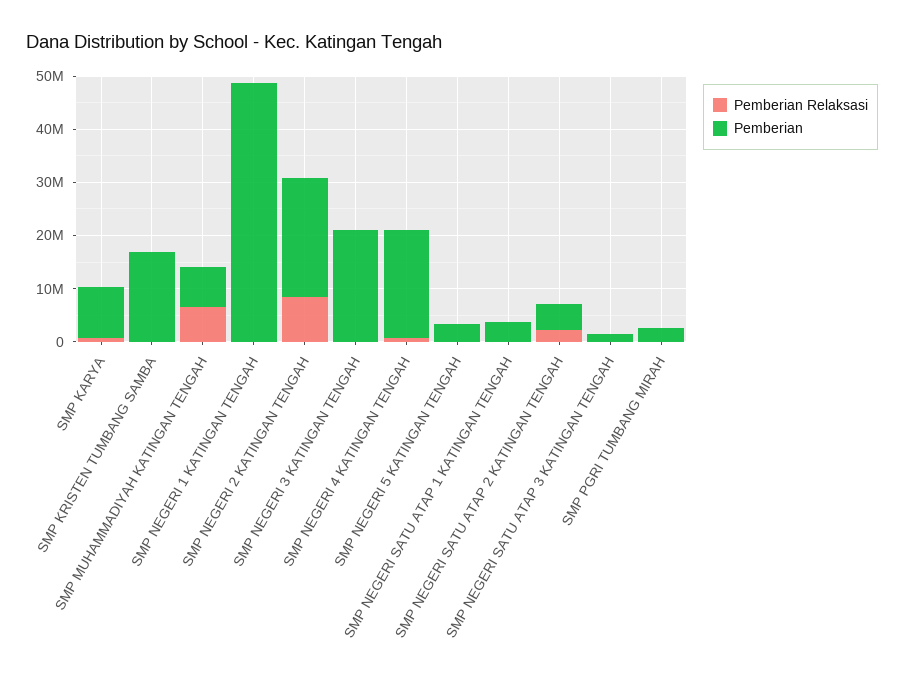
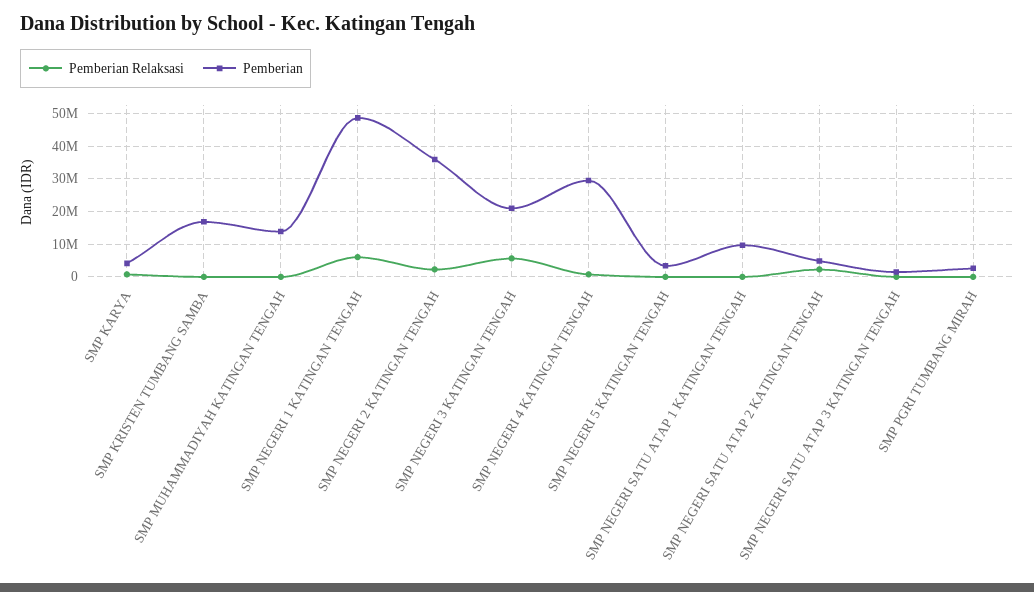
Pemberian, SMP KARYA: 10000000 -> 4000000
Pemberian Relaksasi, SMP MUHAMMADIYAH KATINGAN TENGAH: 6000000 -> 0
Pemberian, SMP MUHAMMADIYAH KATINGAN TENGAH: 8000000 -> 14000000
Pemberian Relaksasi, SMP NEGERI 1 KATINGAN TENGAH: 0 -> 6000000
Pemberian Relaksasi, SMP NEGERI 2 KATINGAN TENGAH: 8000000 -> 2000000
Pemberian, SMP NEGERI 2 KATINGAN TENGAH: 22000000 -> 36000000
Pemberian Relaksasi, SMP NEGERI 3 KATINGAN TENGAH: 0 -> 6000000
Pemberian, SMP NEGERI 4 KATINGAN TENGAH: 20000000 -> 30000000
Pemberian, SMP NEGERI SATU ATAP 1 KATINGAN TENGAH: 4000000 -> 10000000

